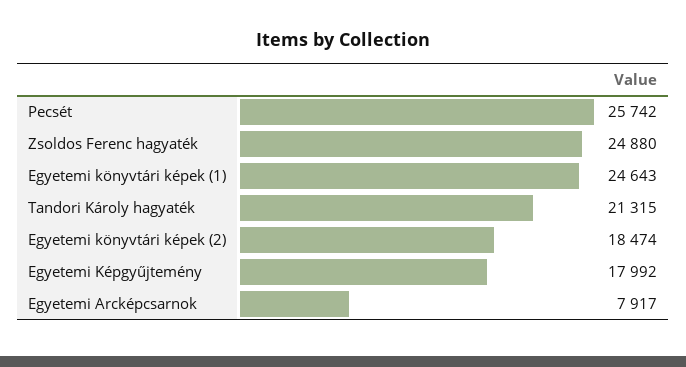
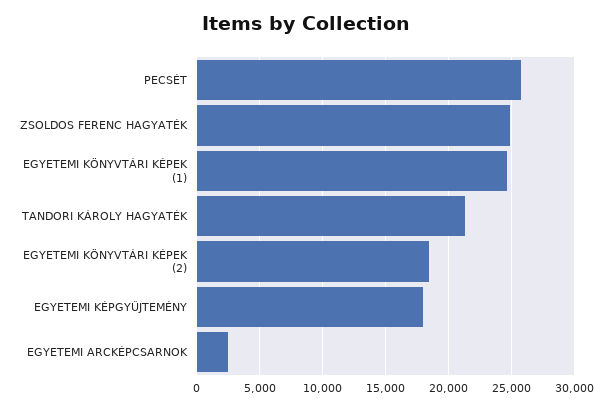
Egyetemi Arcképcsarnok: 7917 -> 2500

